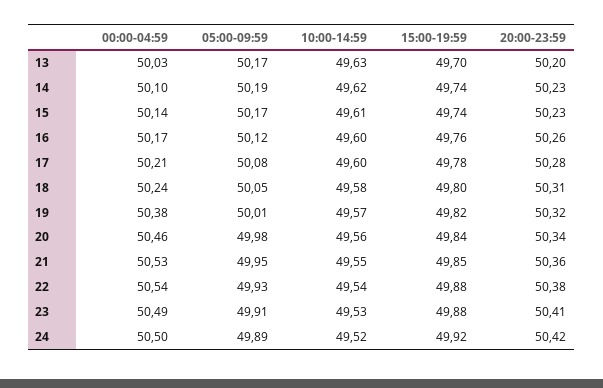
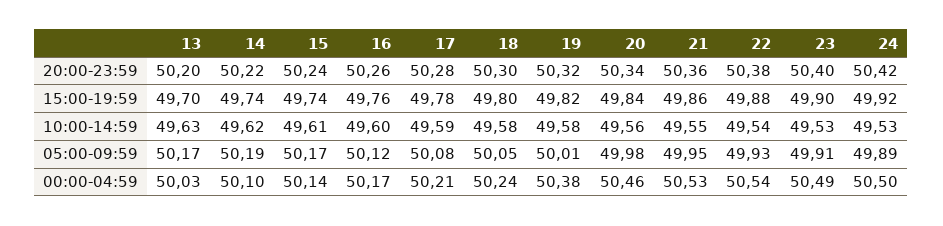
20:00-23:59, 14: 50.23 -> 50.22
20:00-23:59, 15: 50.23 -> 50.24
10:00-14:59, 17: 49.6 -> 49.59
20:00-23:59, 18: 50.31 -> 50.3
10:00-14:59, 19: 49.57 -> 49.58
15:00-19:59, 21: 49.85 -> 49.86
15:00-19:59, 23: 49.88 -> 49.9
20:00-23:59, 23: 50.41 -> 50.4
10:00-14:59, 24: 49.52 -> 49.53

